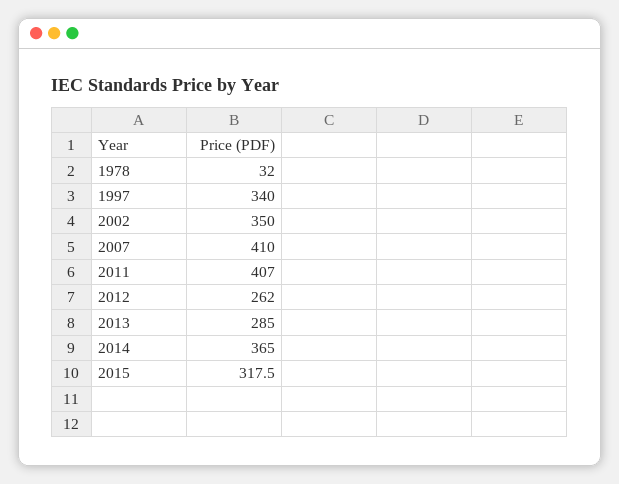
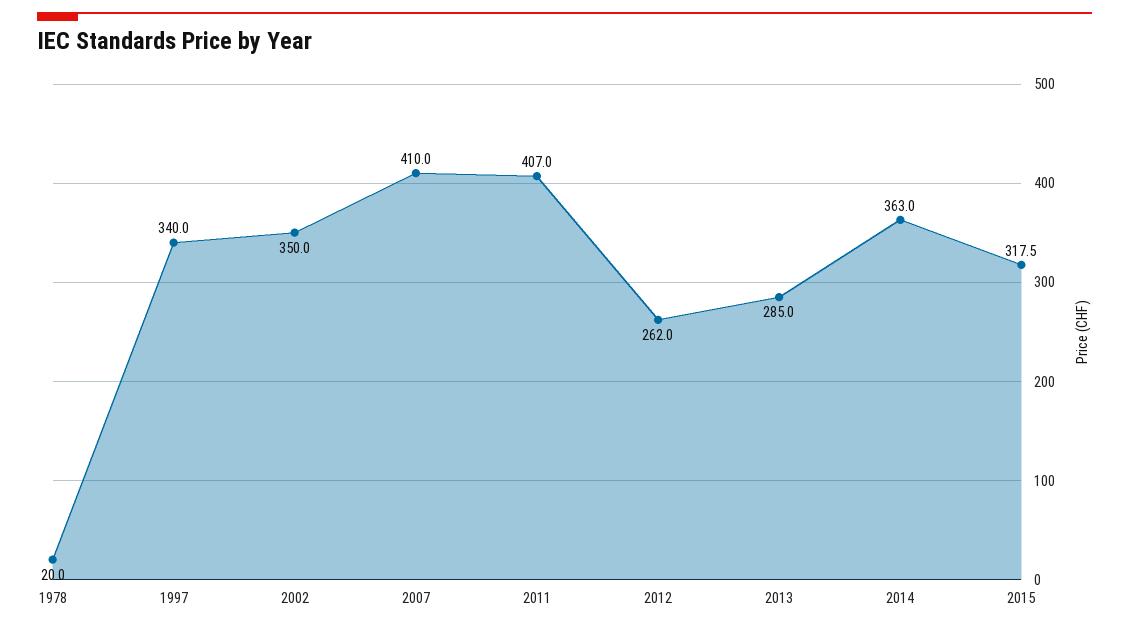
1978: 32 -> 20
2014: 365 -> 363

